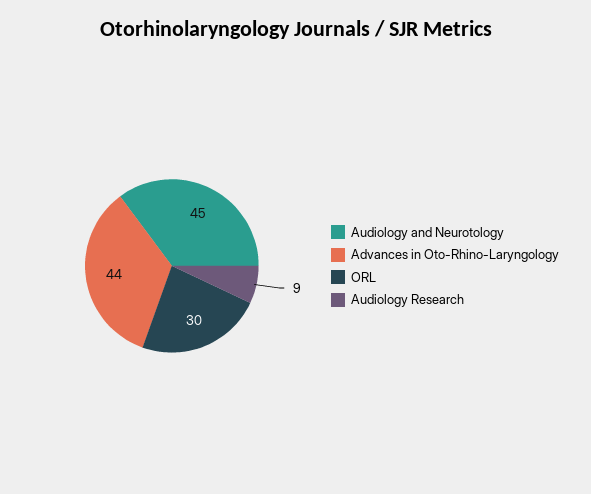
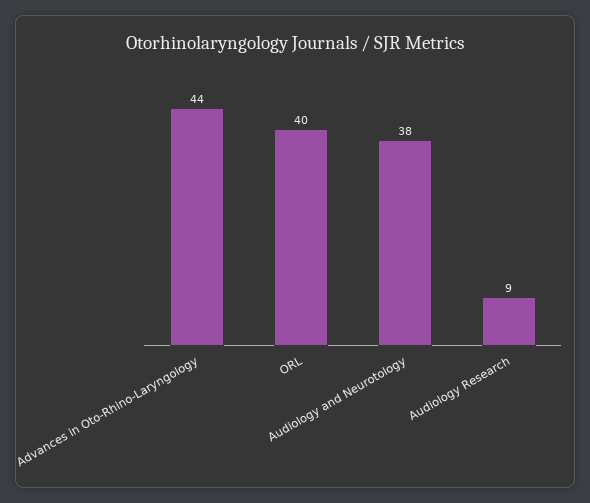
Audiology and Neurotology: 45 -> 38
ORL: 30 -> 40

